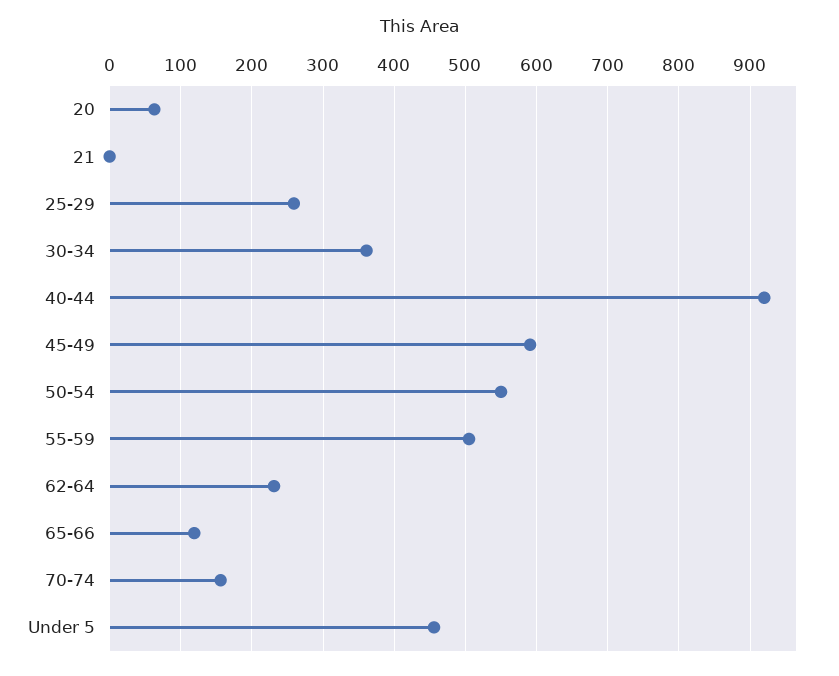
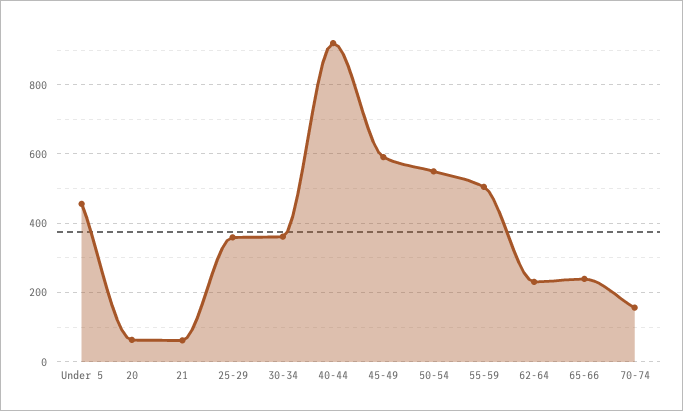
21: 0 -> 60
25-29: 260 -> 360
65-66: 120 -> 240

